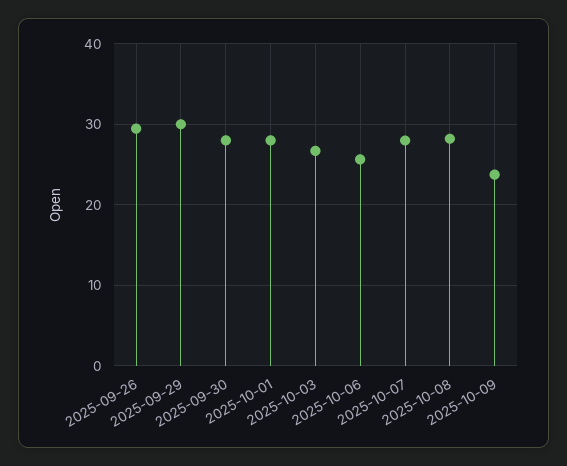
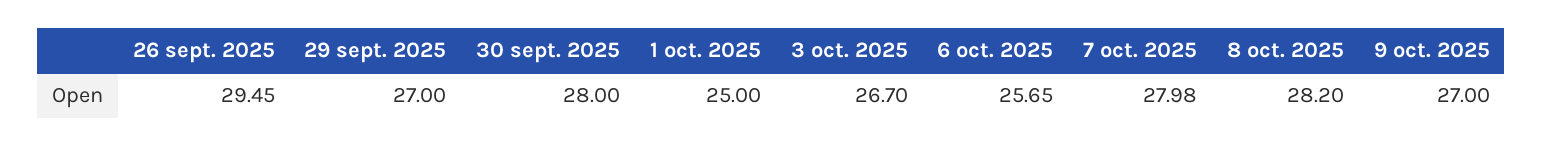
2025-09-29: 30 -> 27
2025-10-01: 28 -> 25
2025-10-09: 24 -> 27

